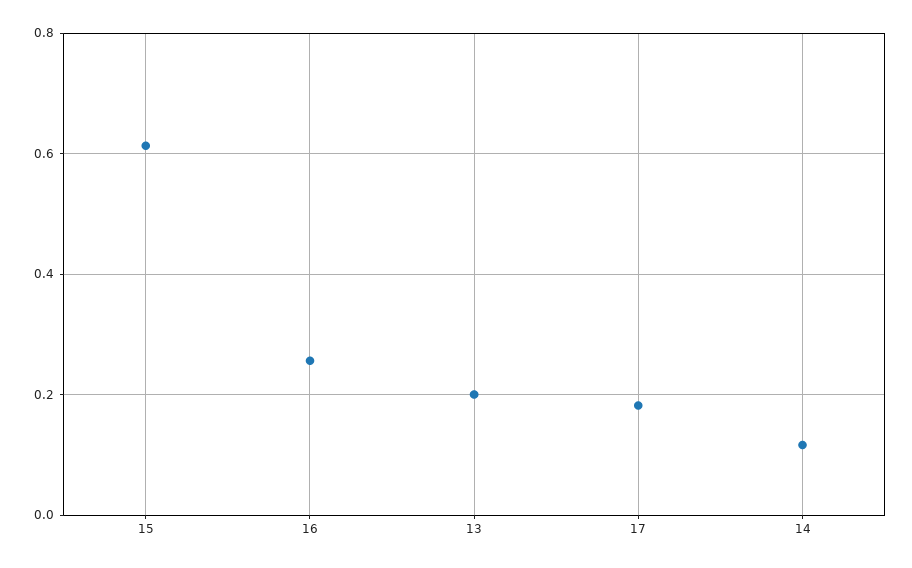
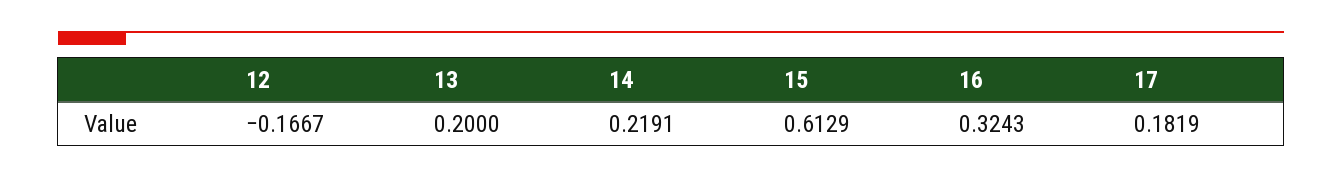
16: 0.26 -> 0.3243
14: 0.12 -> 0.2191
12: none -> -0.1667

